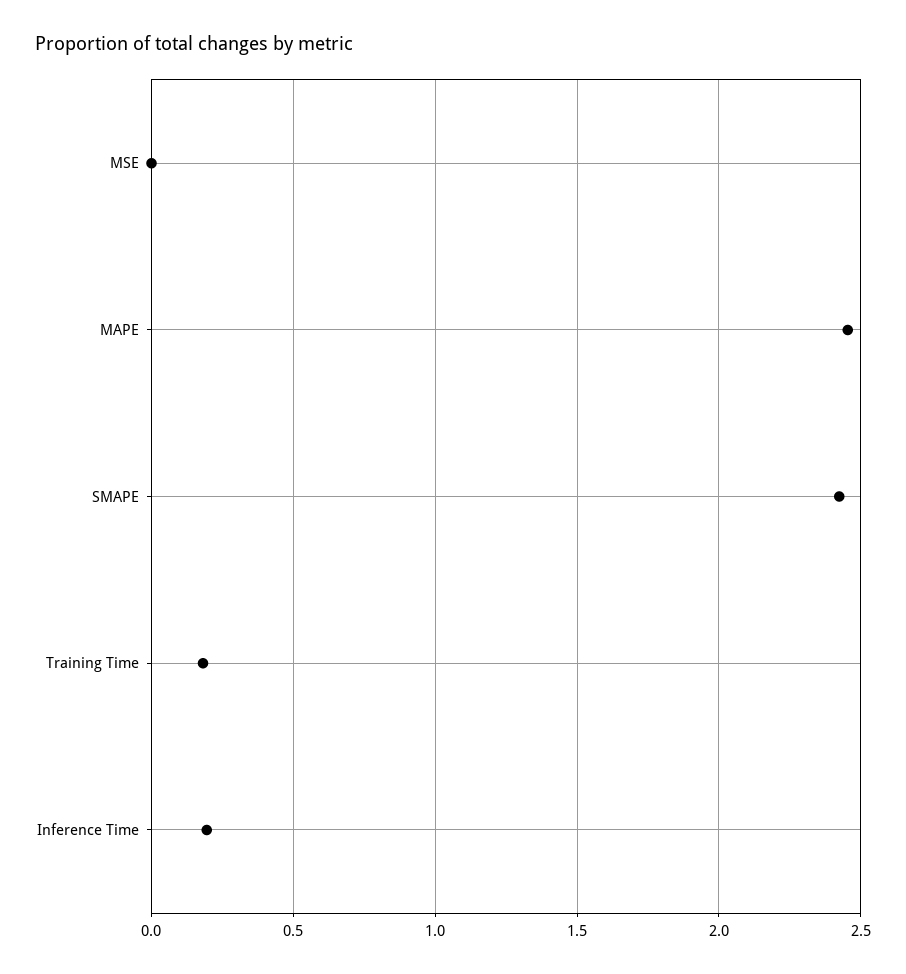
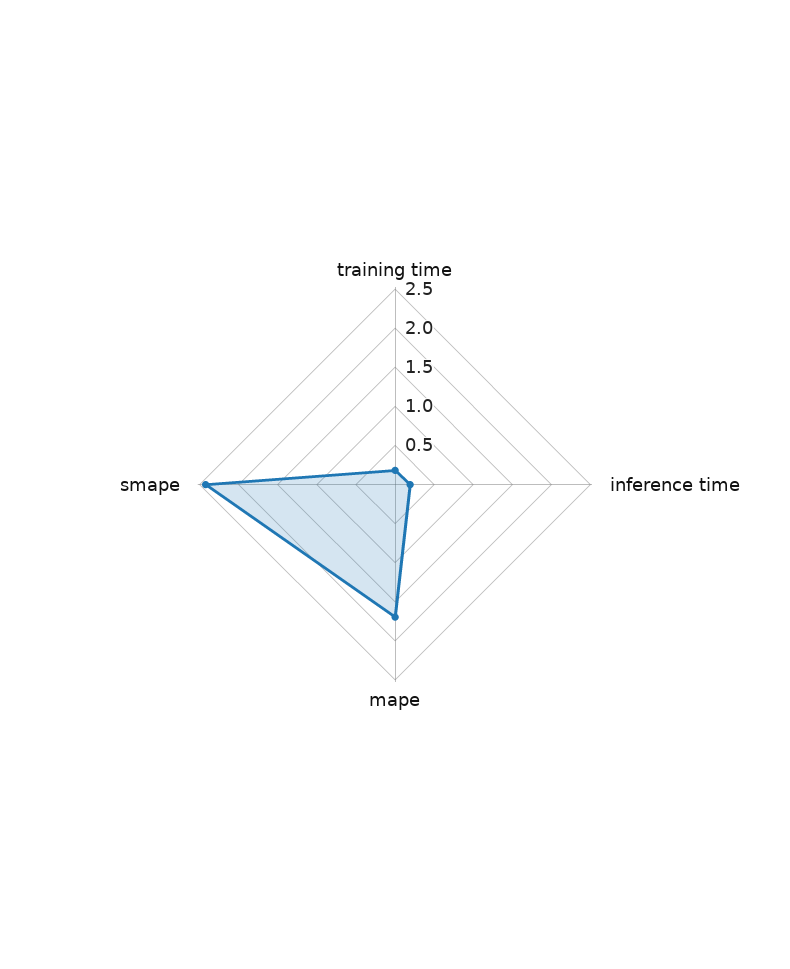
MSE: 0 -> none
MAPE: 2.45 -> 1.75

